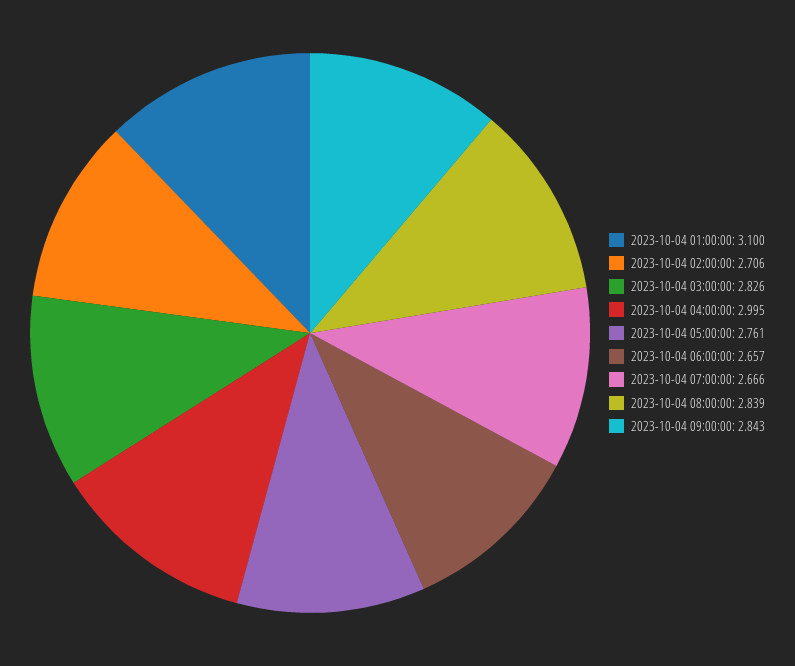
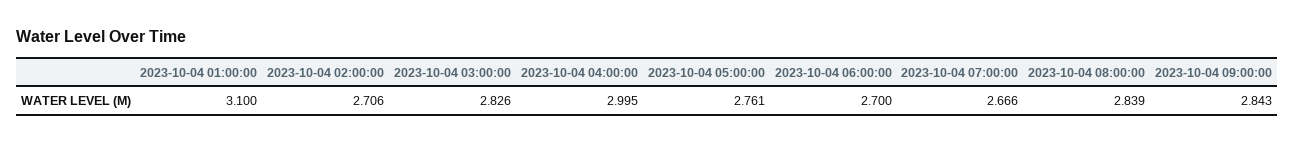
2023-10-04 06:00:00: 2.657 -> 2.7

